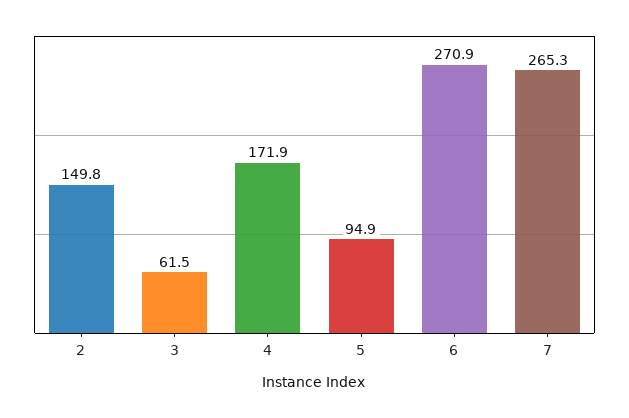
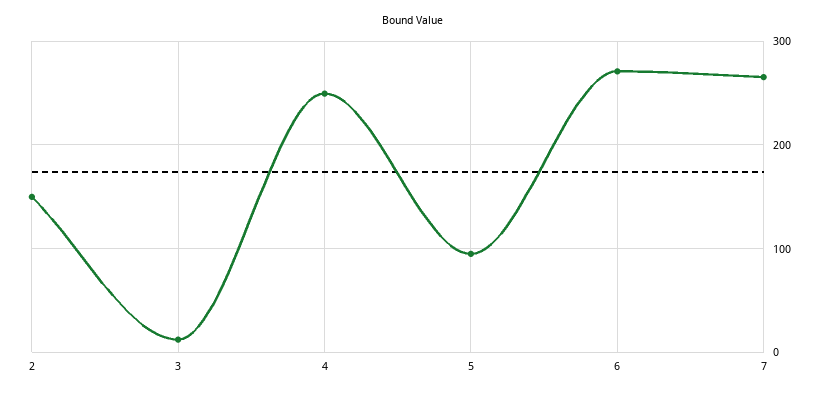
3: 61.5 -> 10
4: 171.9 -> 250

